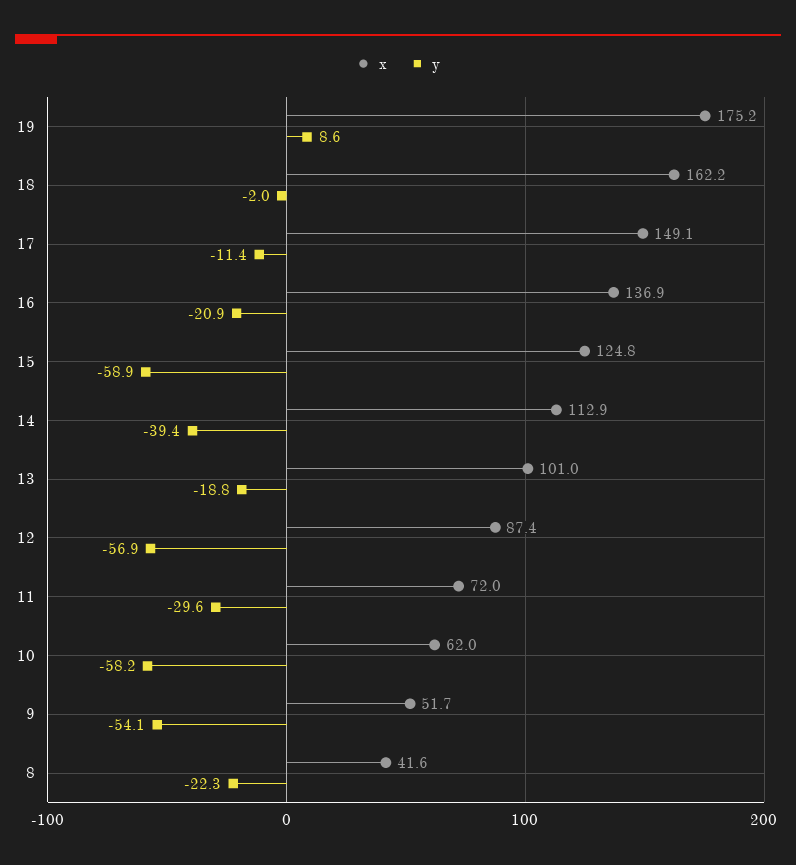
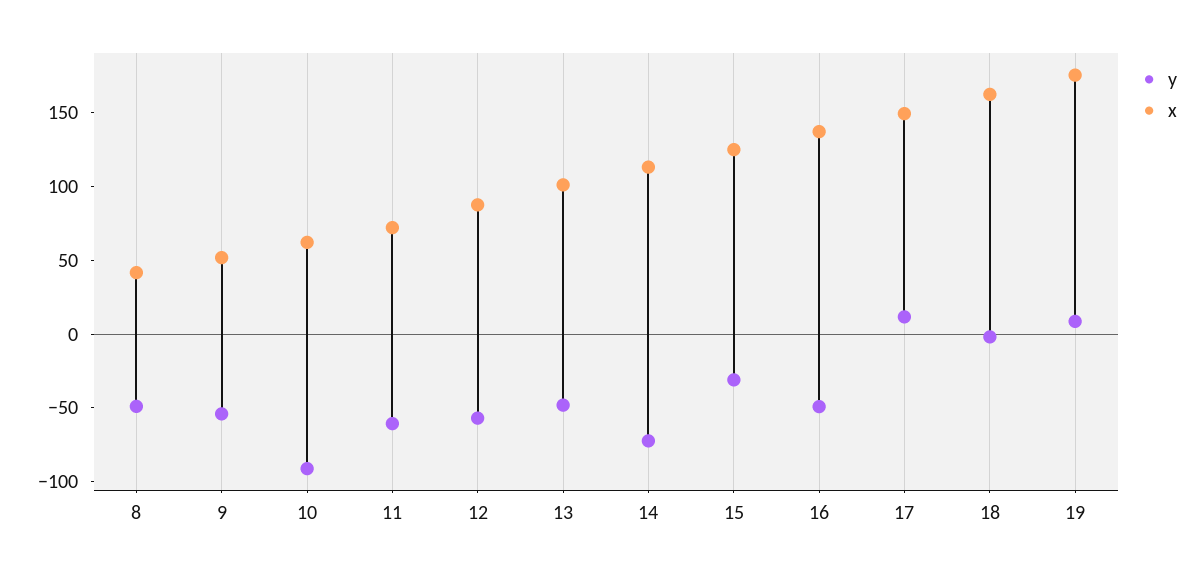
y, 17: -11.4 -> 10
y, 16: -20.9 -> -50
y, 15: -58.9 -> -30
y, 14: -39.4 -> -70
y, 13: -18.8 -> -50
y, 11: -29.6 -> -60
y, 10: -58.2 -> -90
y, 8: -22.3 -> -50

